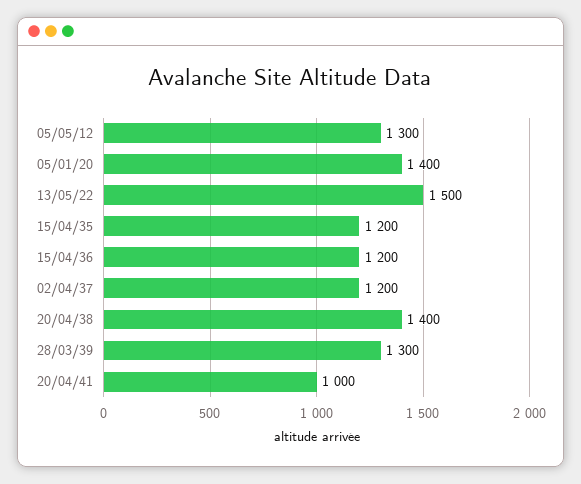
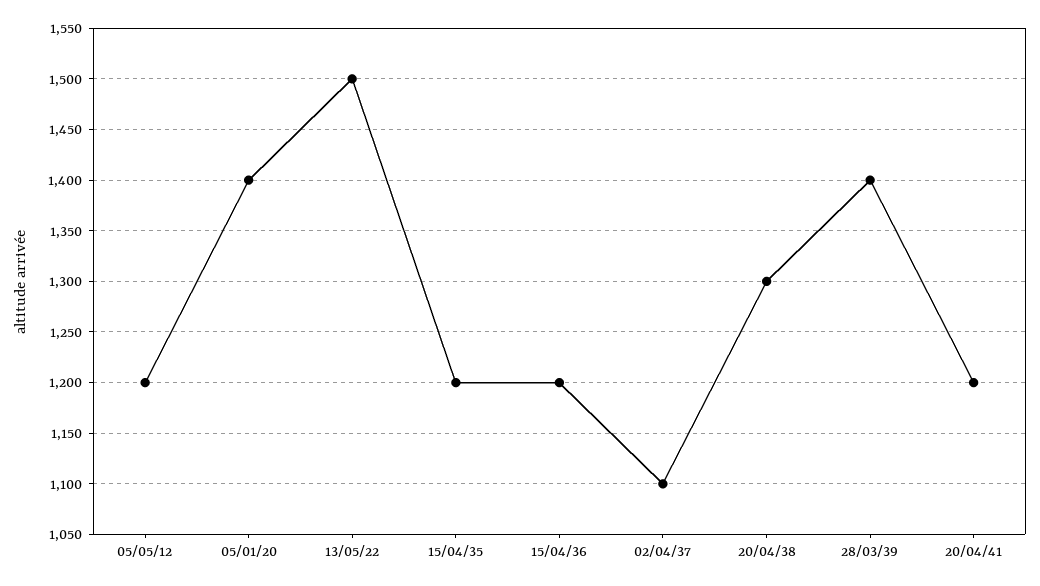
05/05/12: 1300 -> 1200
02/04/37: 1200 -> 1100
20/04/38: 1400 -> 1300
28/03/39: 1300 -> 1400
20/04/41: 1000 -> 1200

